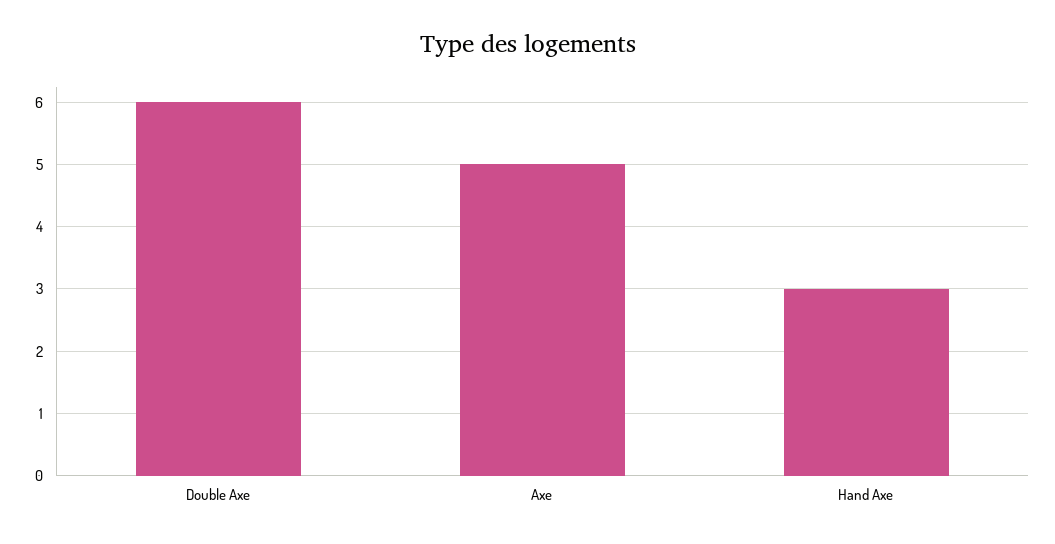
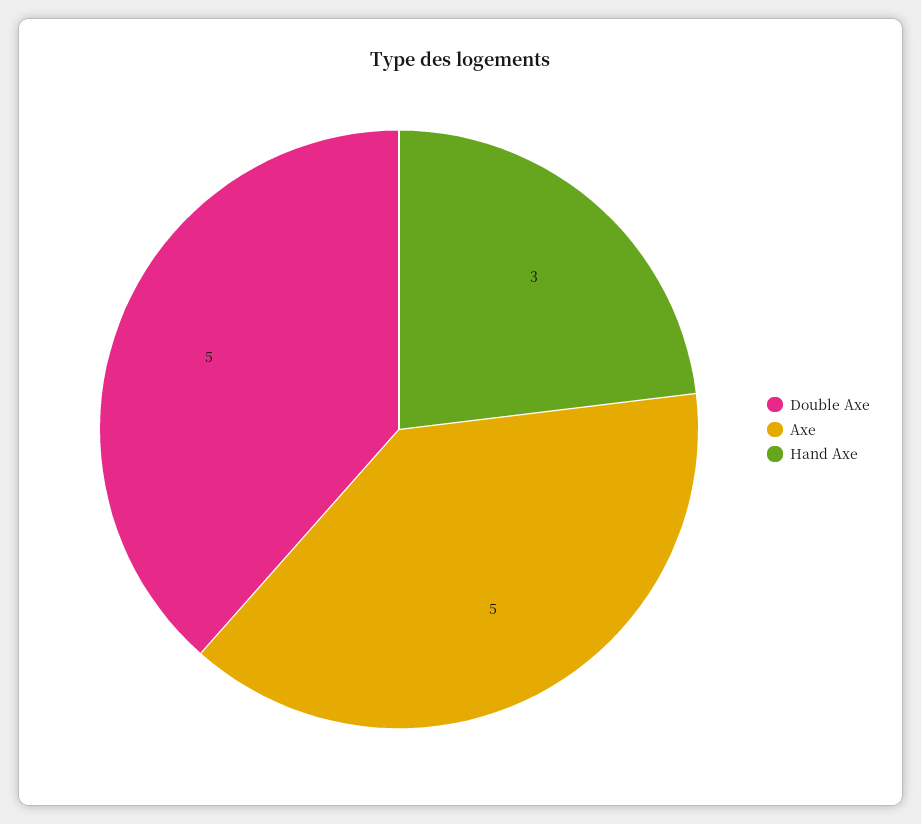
Double Axe: 6 -> 5

